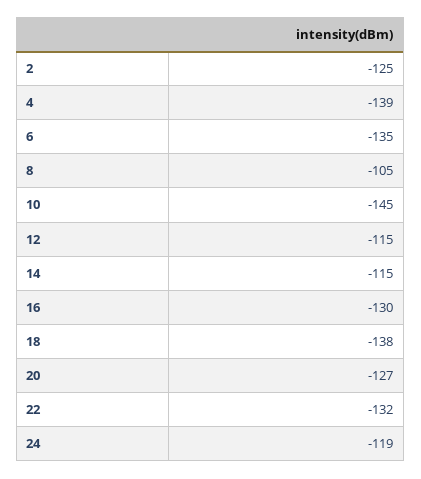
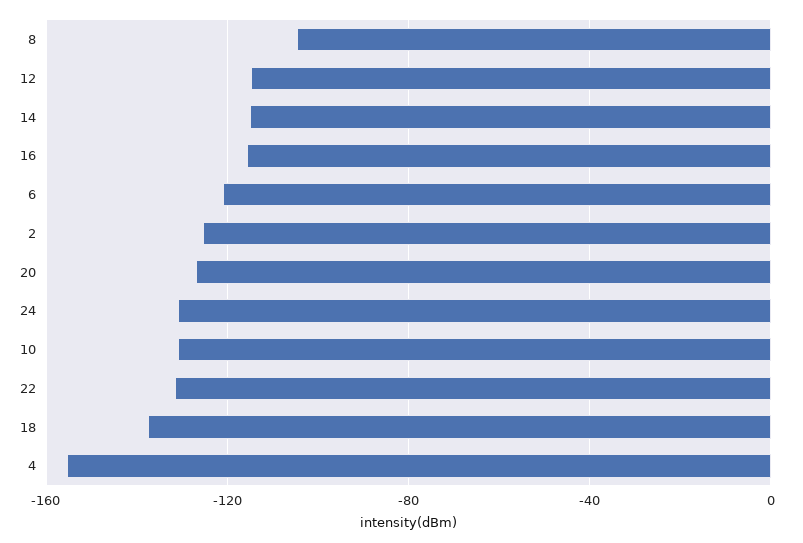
4: -139 -> -155
6: -135 -> -120
10: -145 -> -130
16: -130 -> -115
24: -119 -> -130

